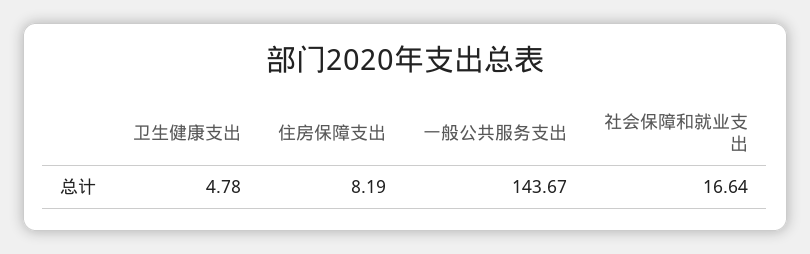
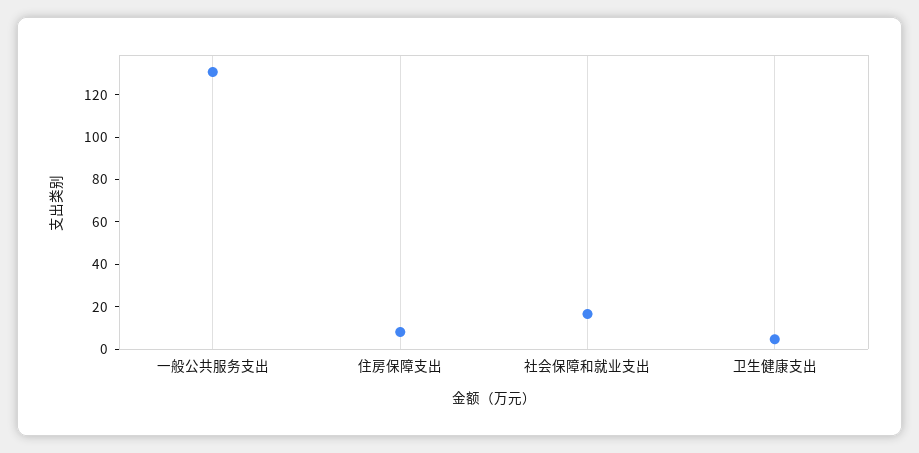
一般公共服务支出: 143.67 -> 130

